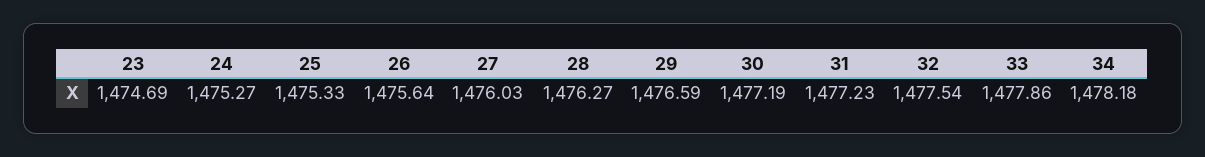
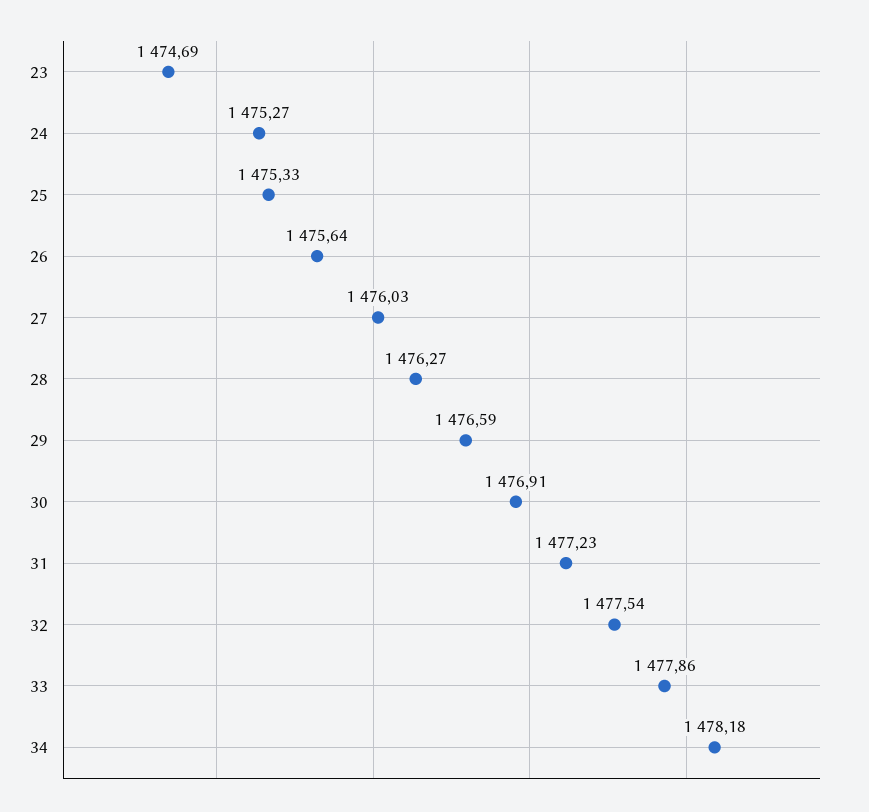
30: 1477.19 -> 1476.91

